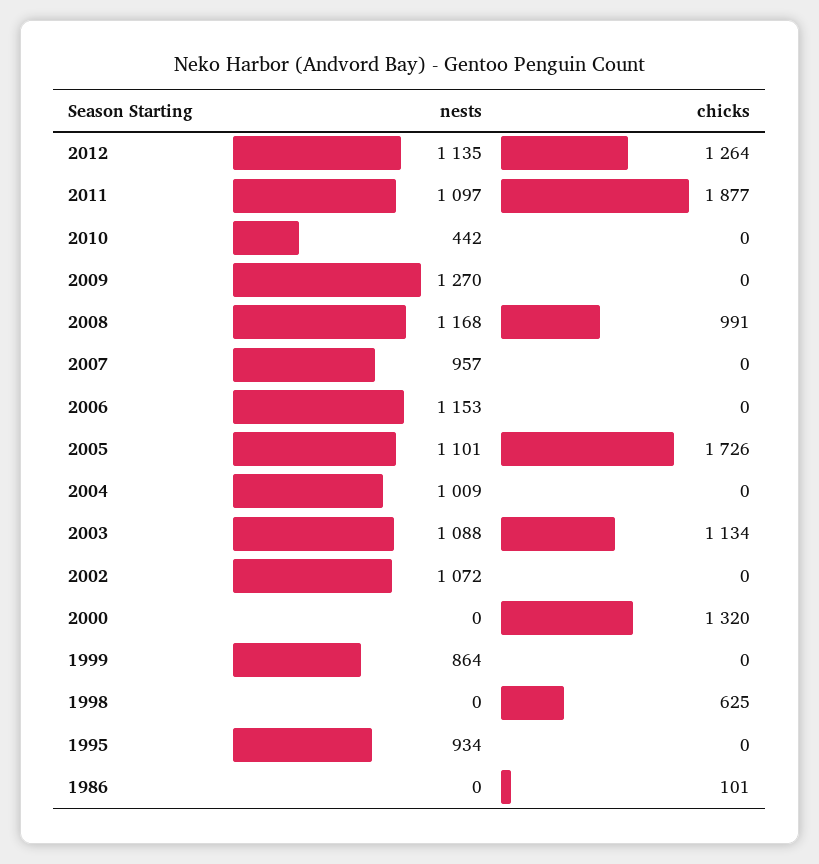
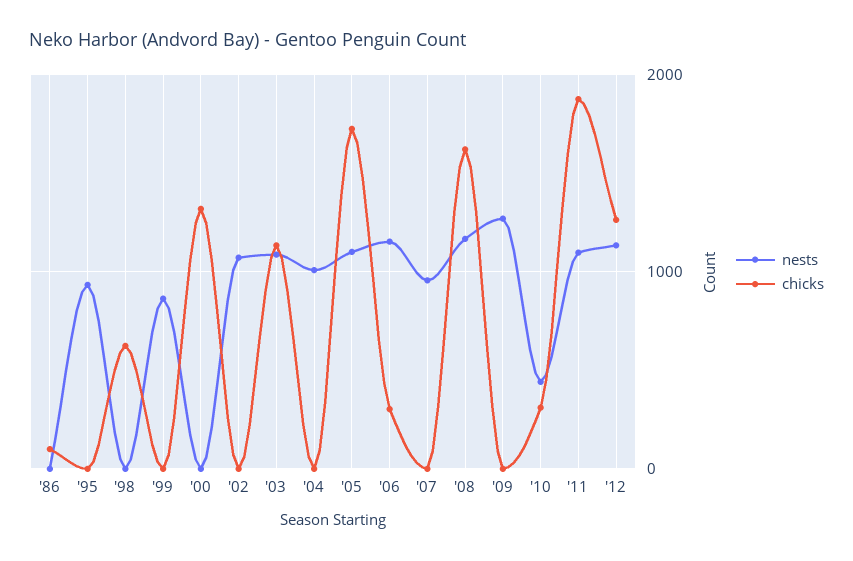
chicks, 2010: 0 -> 300
chicks, 2008: 991 -> 1600
chicks, 2006: 0 -> 300

